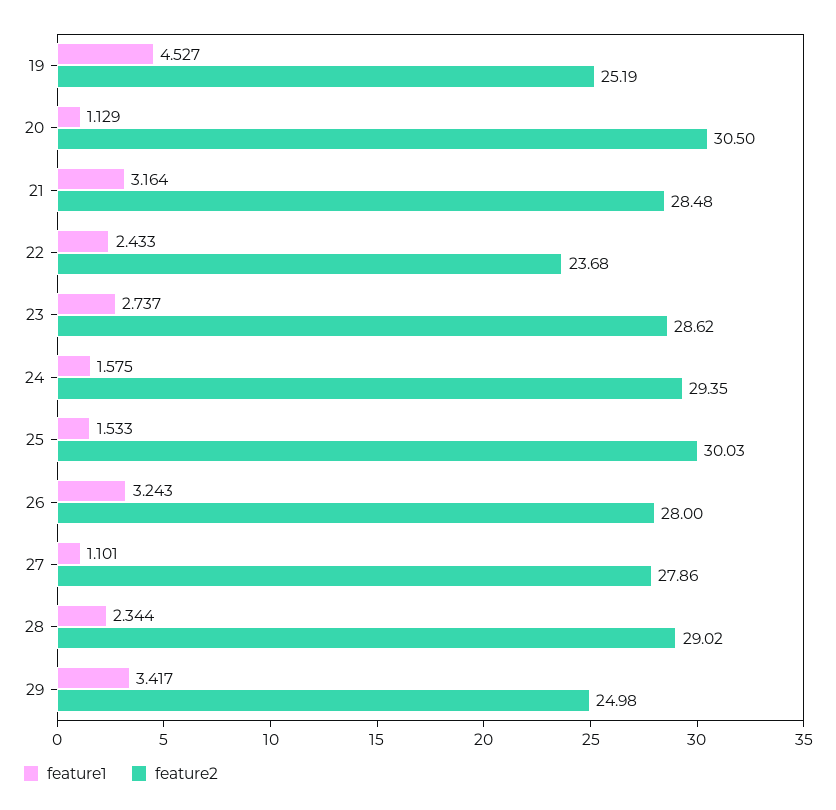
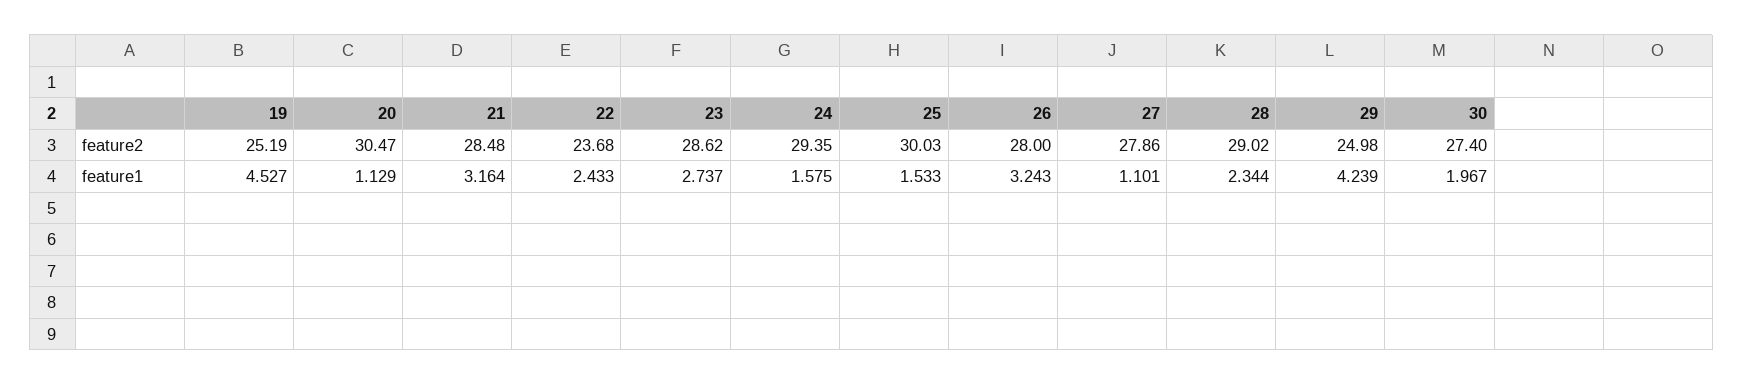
feature2, 20: 30.5 -> 30.47
feature1, 29: 3.417 -> 4.239
feature2, 30: none -> 27.4
feature1, 30: none -> 1.967

